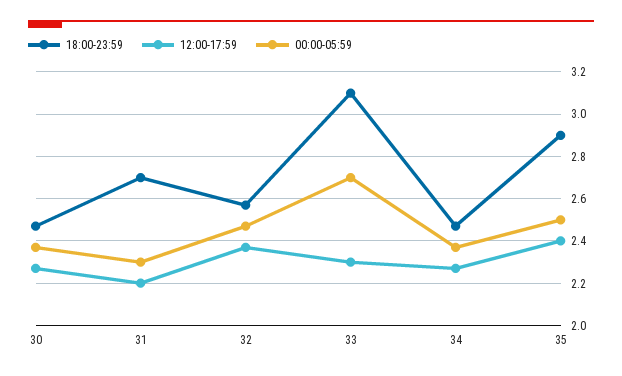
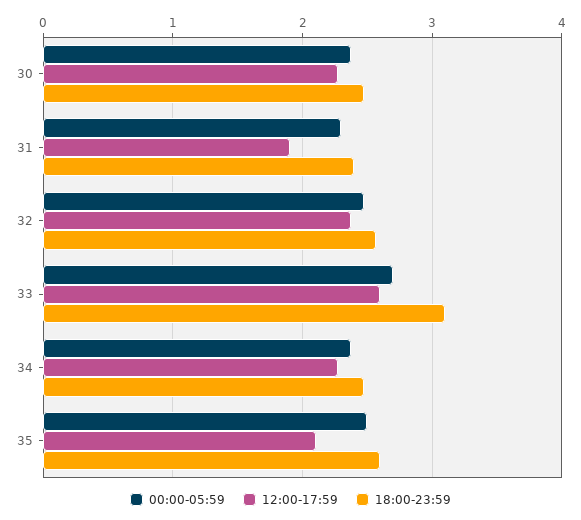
18:00-23:59, 31: 2.7 -> 2.4
12:00-17:59, 31: 2.2 -> 1.9
12:00-17:59, 33: 2.3 -> 2.6
18:00-23:59, 35: 2.9 -> 2.6
12:00-17:59, 35: 2.4 -> 2.1

